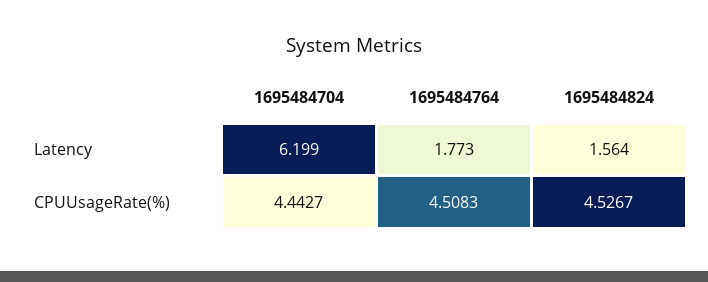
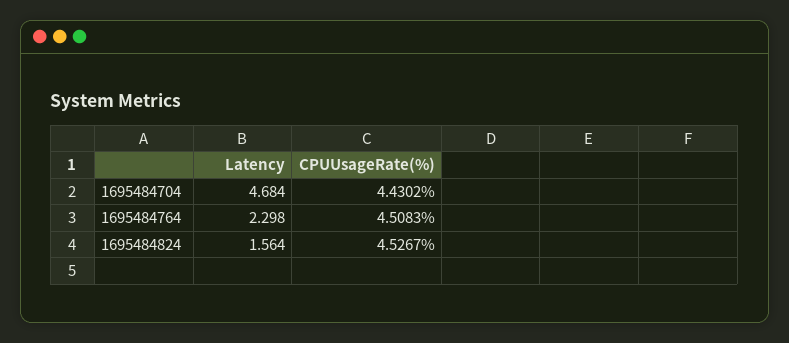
1695484704, Latency: 6.199 -> 4.684
1695484764, Latency: 1.773 -> 2.298
1695484704, CPUUsageRate(%): 4.4427 -> 4.4302

